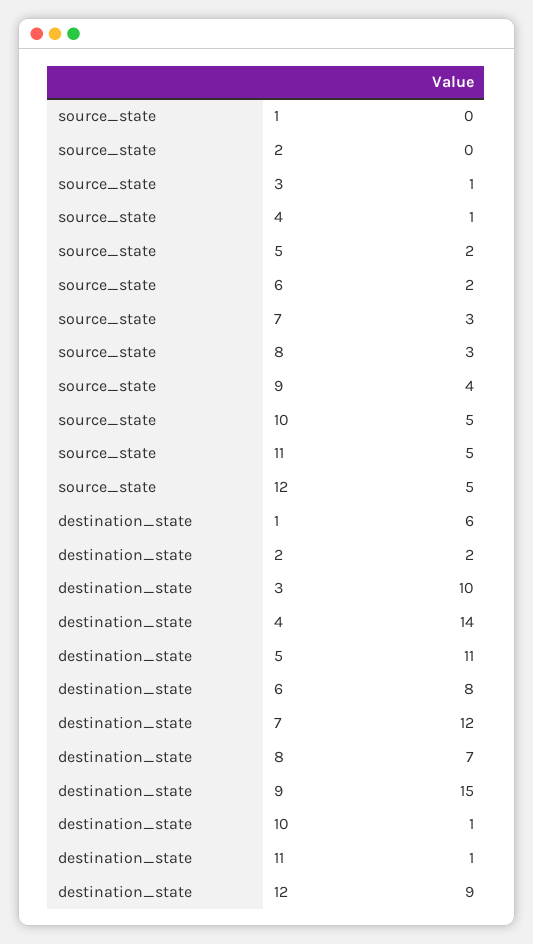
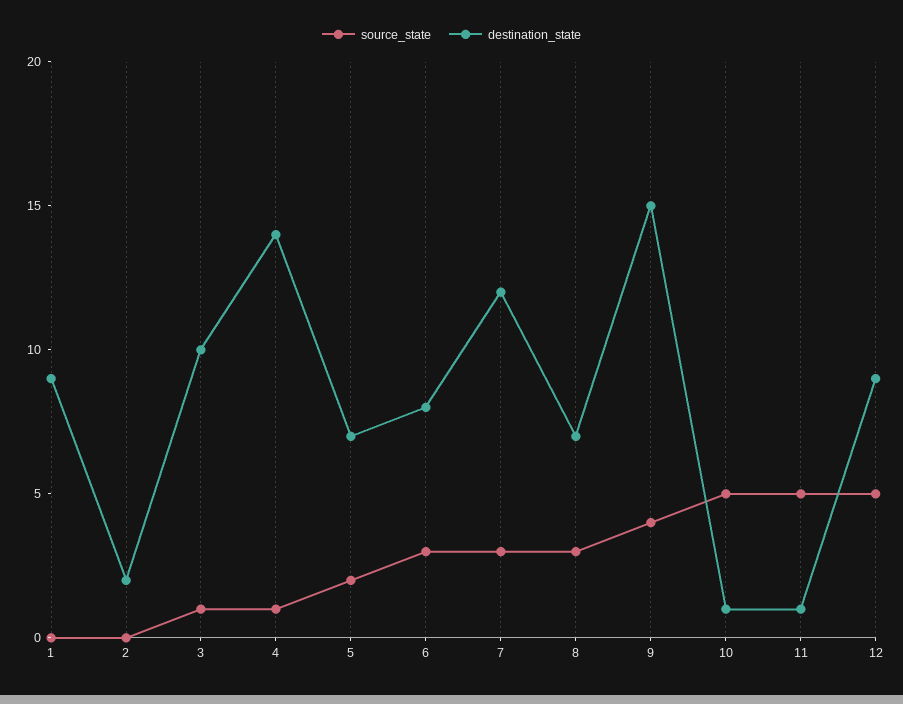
source_state, 6: 2 -> 3
destination_state, 1: 6 -> 9
destination_state, 5: 11 -> 7

